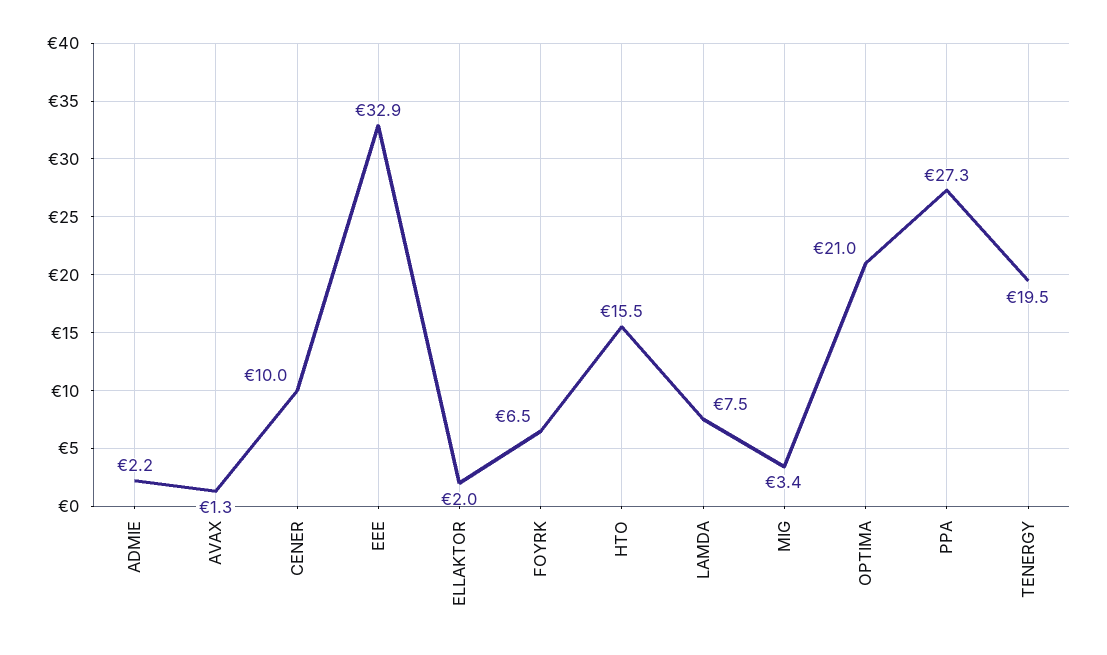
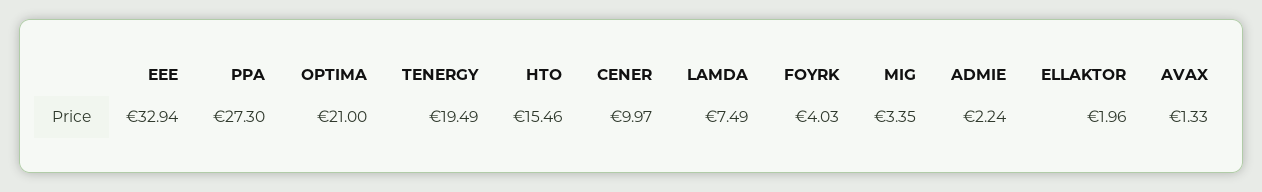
FOYRK: 6.5 -> 4.03

